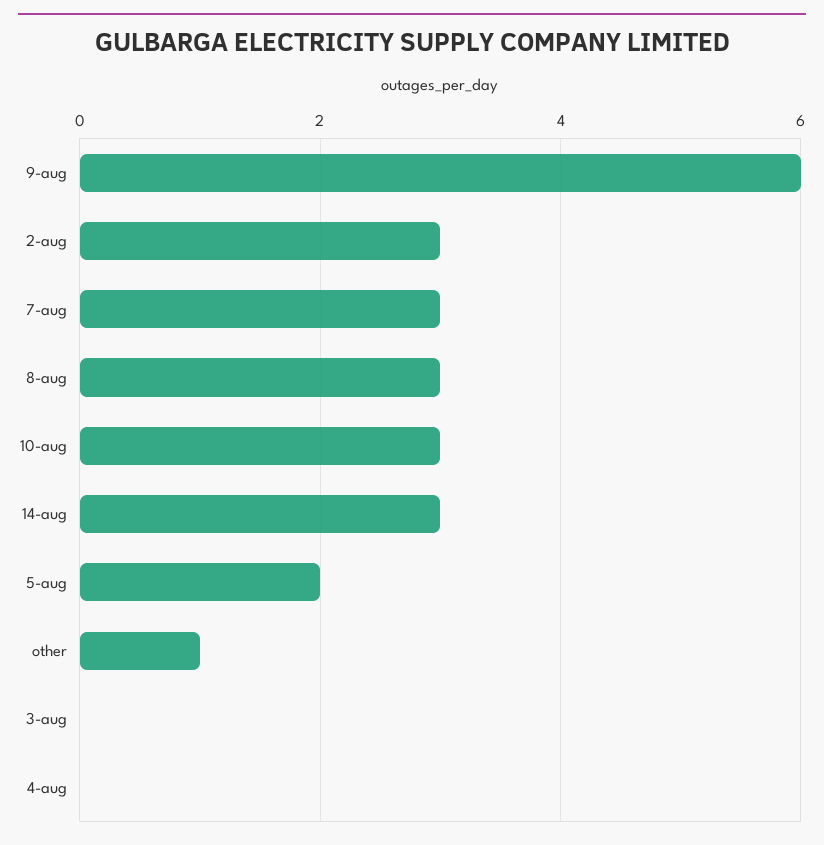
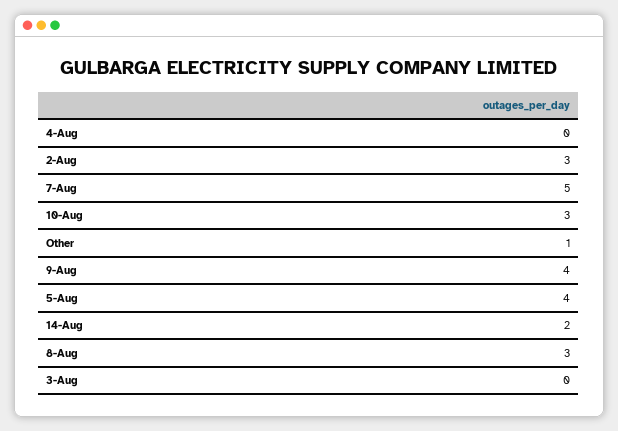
9-aug: 6 -> 4
7-aug: 3 -> 5
14-aug: 3 -> 2
5-aug: 2 -> 4

